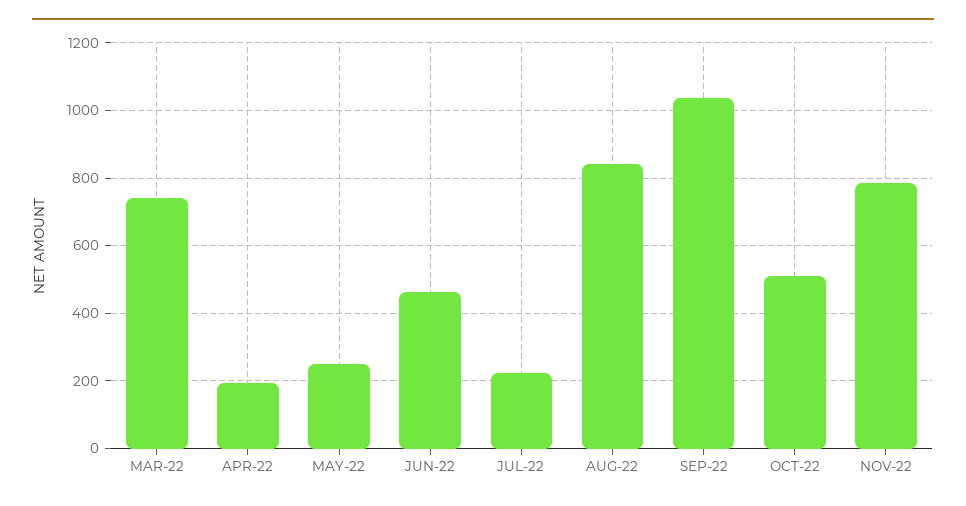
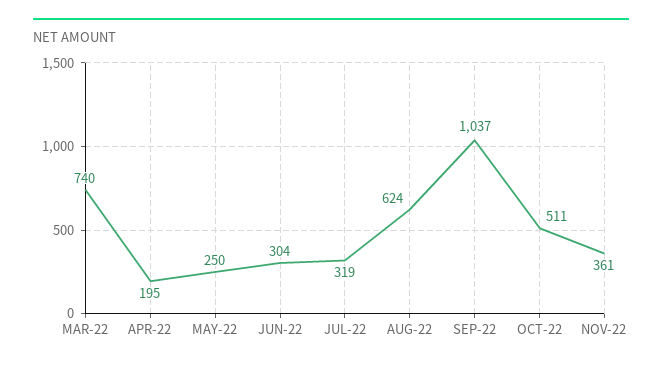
JUN-22: 460 -> 304
JUL-22: 220 -> 319
AUG-22: 840 -> 624
NOV-22: 780 -> 361

